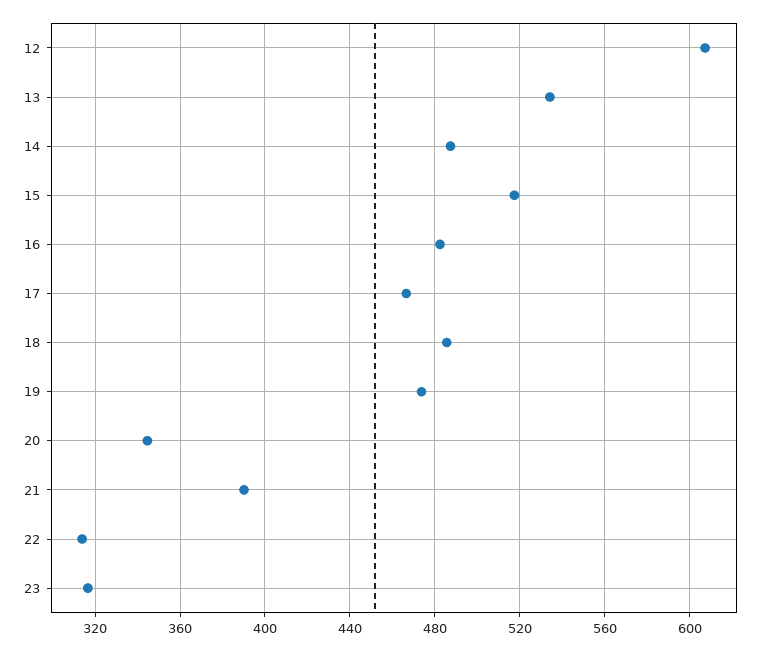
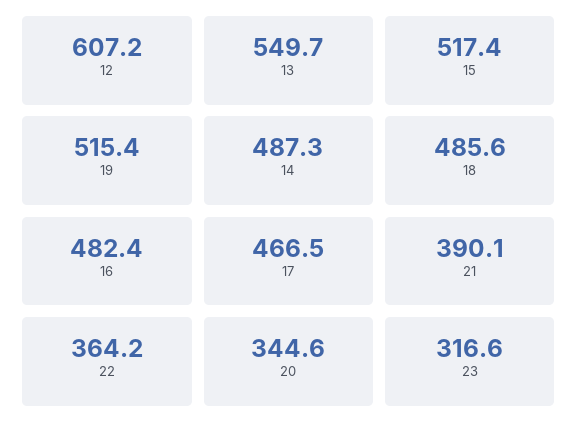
13: 535 -> 549.7
19: 475 -> 515.4
22: 315 -> 364.2

